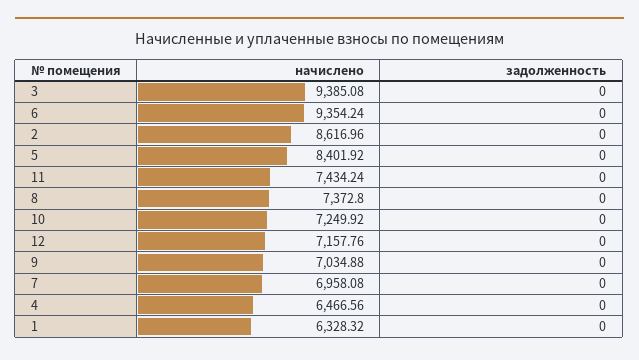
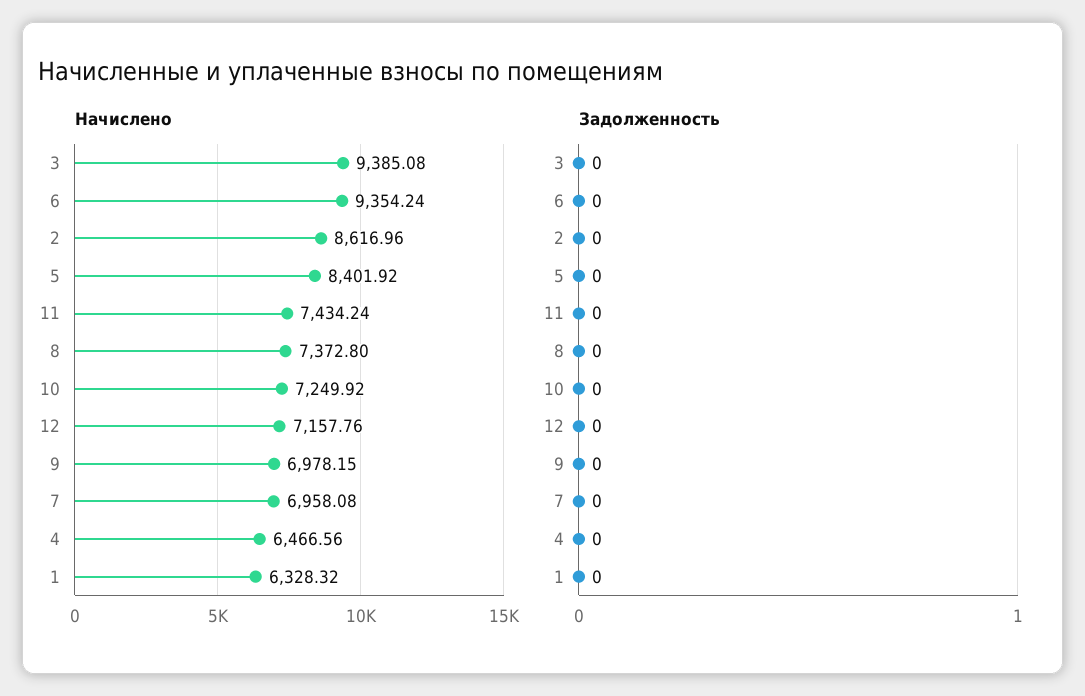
начислено, 9: 7034.88 -> 6978.15

